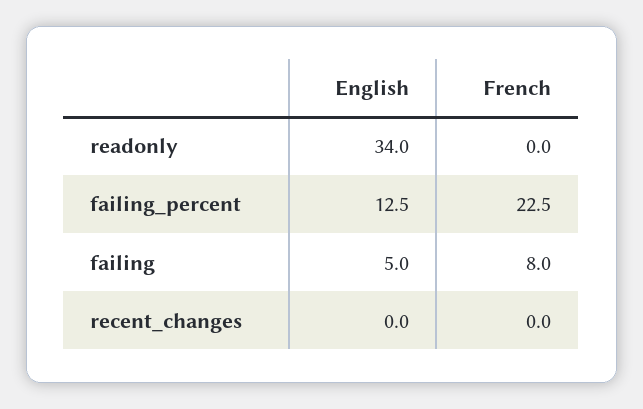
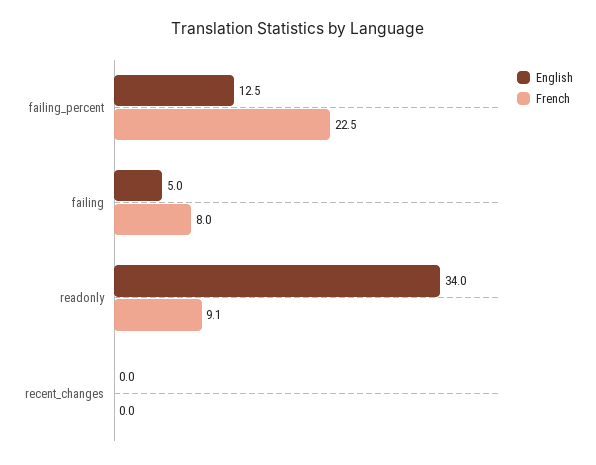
French, readonly: 0 -> 9.1

